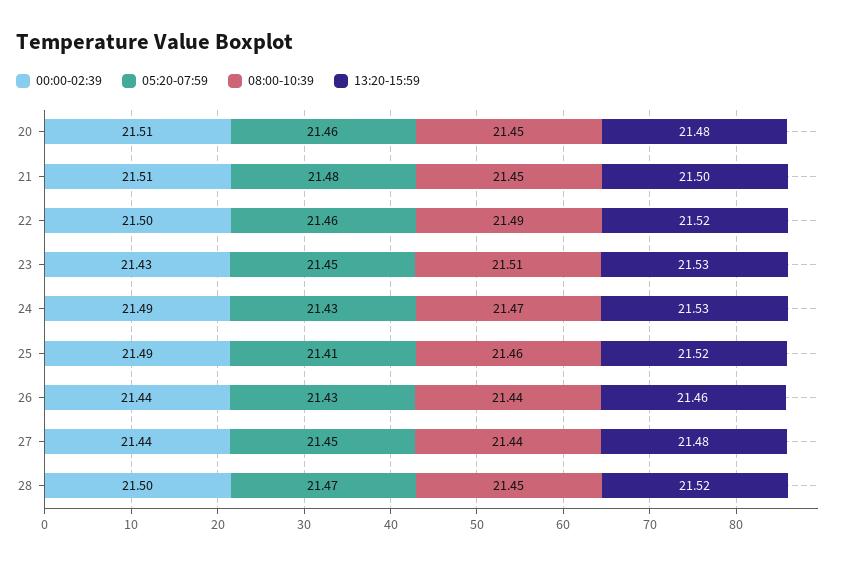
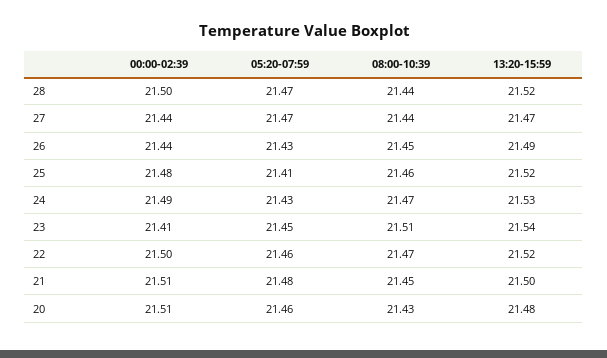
08:00-10:39, 20: 21.45 -> 21.43
08:00-10:39, 22: 21.49 -> 21.47
00:00-02:39, 23: 21.43 -> 21.41
13:20-15:59, 23: 21.53 -> 21.54
00:00-02:39, 25: 21.49 -> 21.48
08:00-10:39, 26: 21.44 -> 21.45
13:20-15:59, 26: 21.46 -> 21.49
05:20-07:59, 27: 21.45 -> 21.47
13:20-15:59, 27: 21.48 -> 21.47
08:00-10:39, 28: 21.45 -> 21.44

